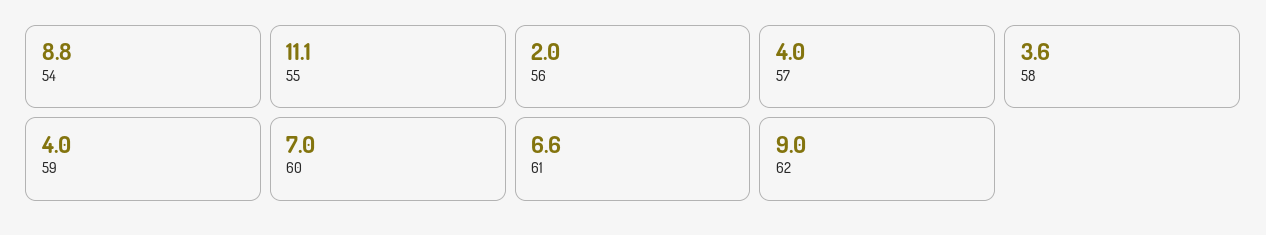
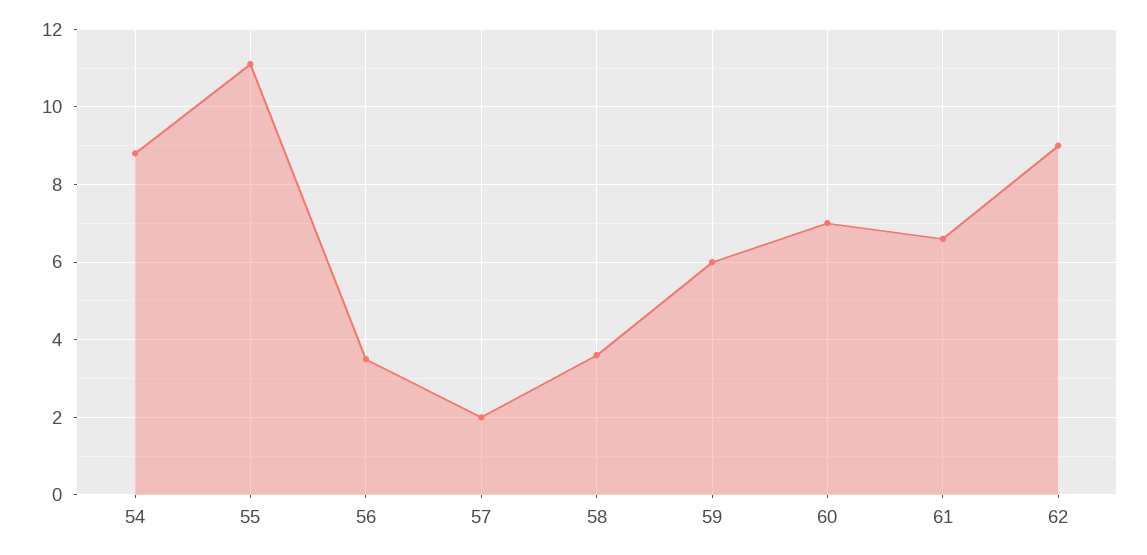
56: 2 -> 3.5
57: 4 -> 2
59: 4 -> 6

